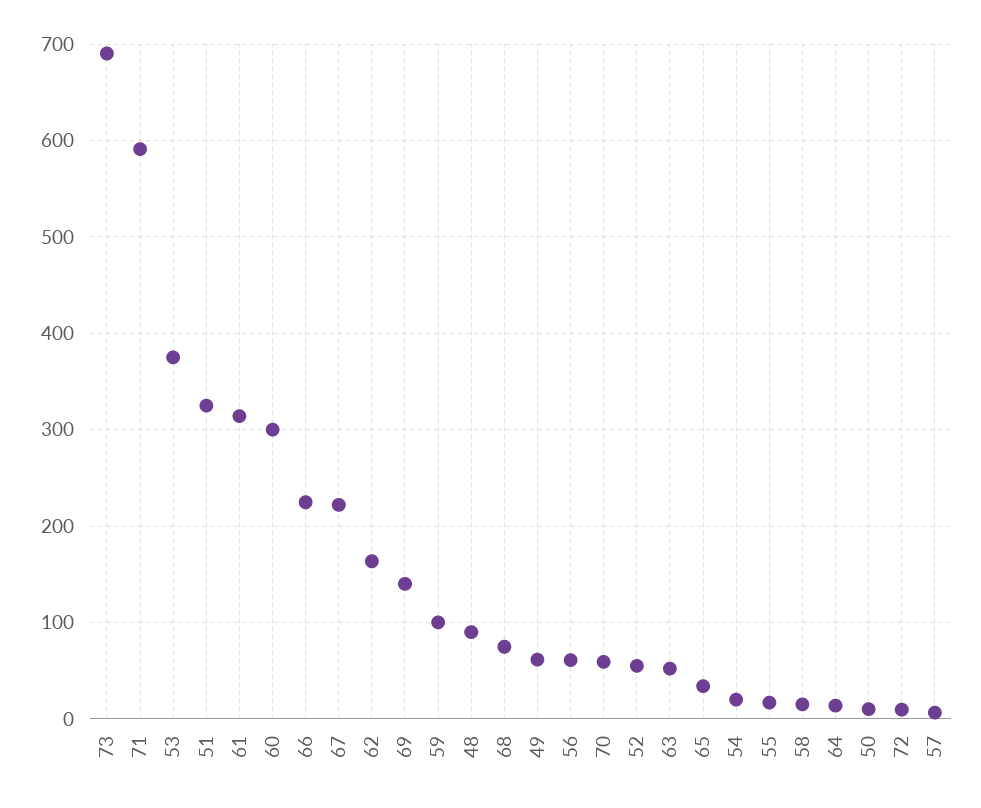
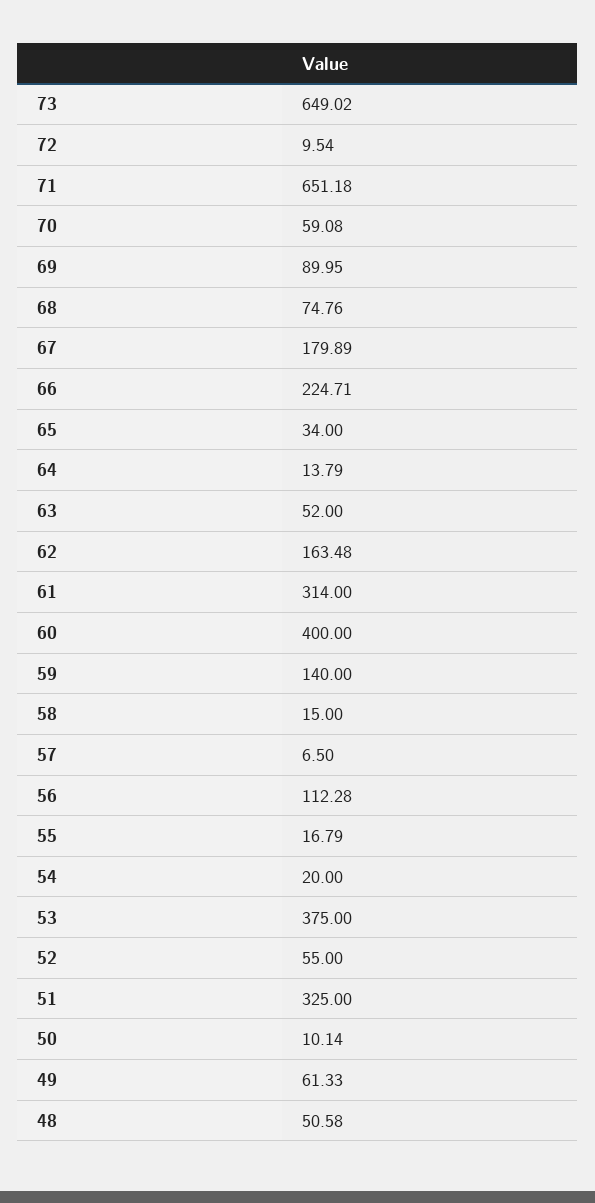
73: 690 -> 649.02
71: 590 -> 651.18
60: 300 -> 400
67: 220 -> 179.89
69: 140 -> 89.95
59: 100 -> 140
48: 90 -> 50.58
56: 60 -> 112.28

